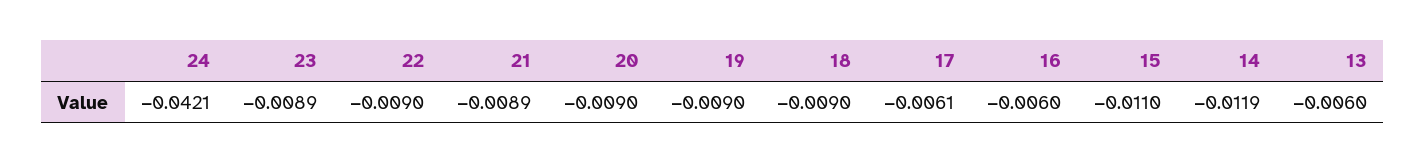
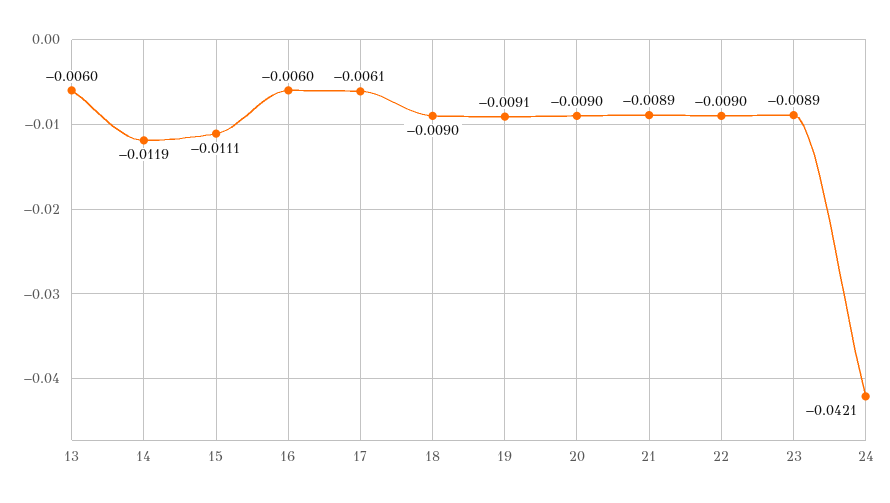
19: -0.009 -> -0.0091
15: -0.011 -> -0.0111

